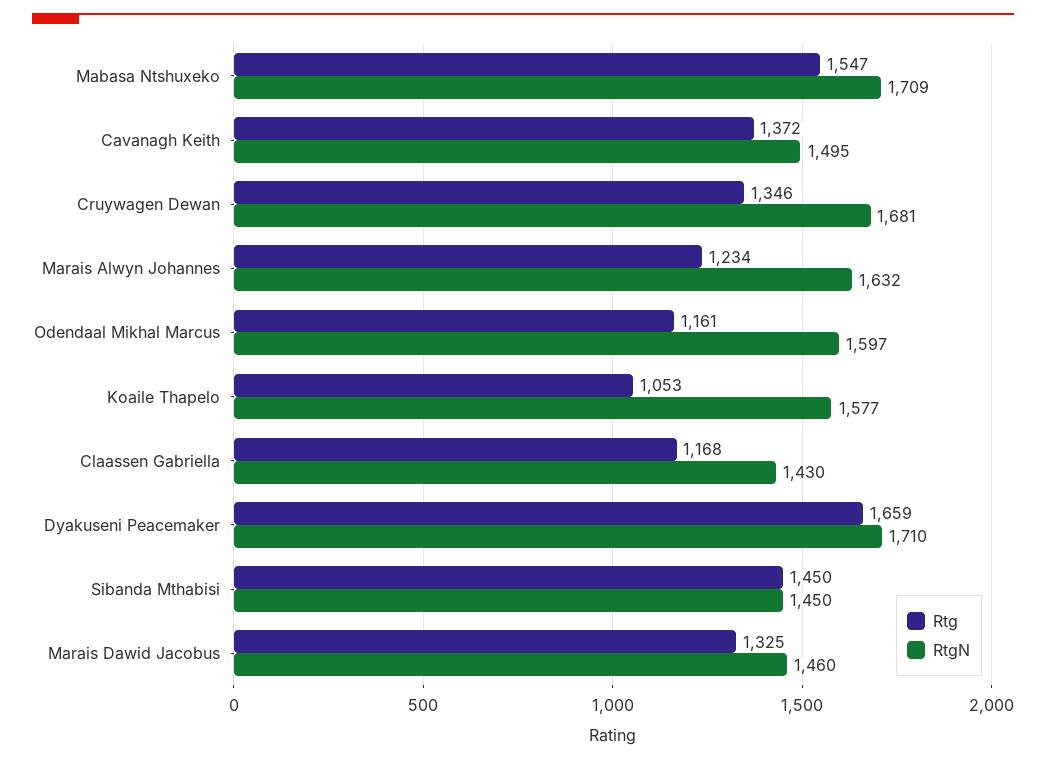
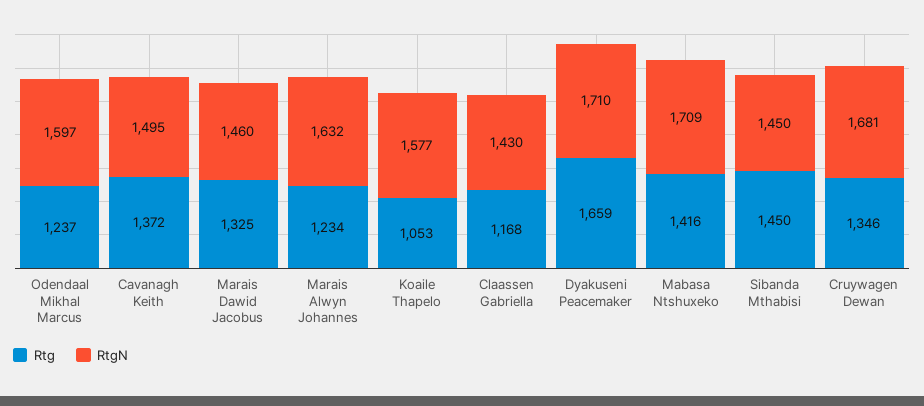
Rtg, Mabasa Ntshuxeko: 1547 -> 1416
Rtg, Odendaal Mikhal Marcus: 1161 -> 1237

